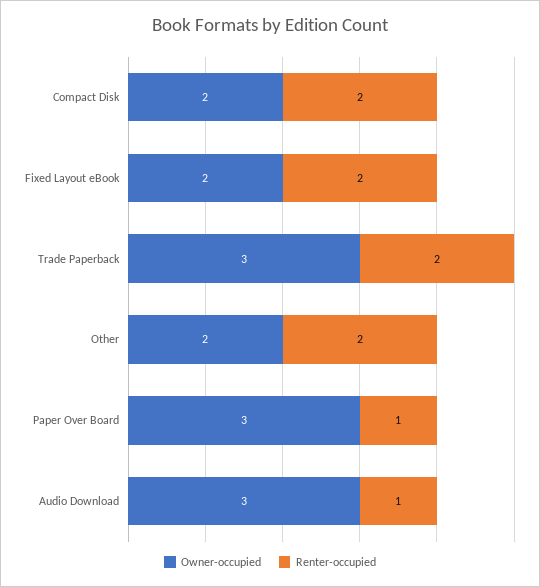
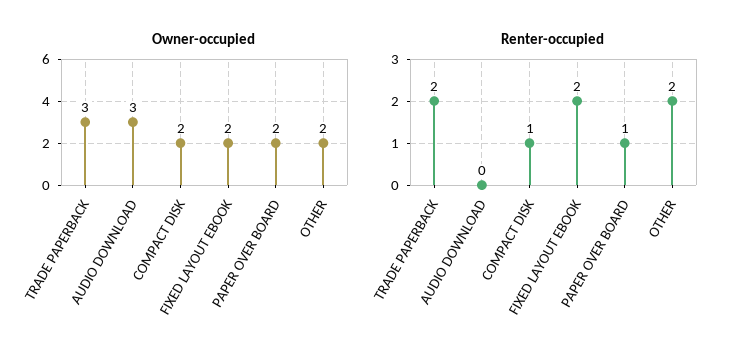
Renter-occupied, Compact Disk: 2 -> 1
Owner-occupied, Paper Over Board: 3 -> 2
Renter-occupied, Audio Download: 1 -> 0

